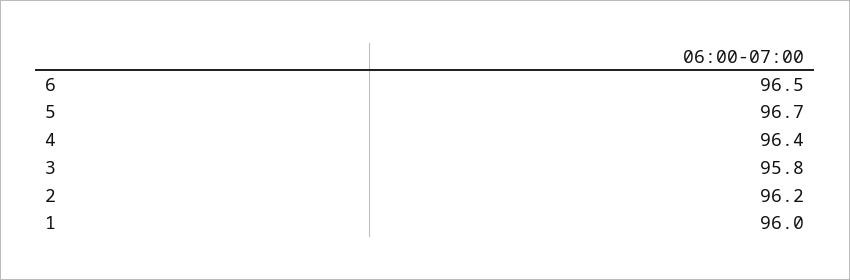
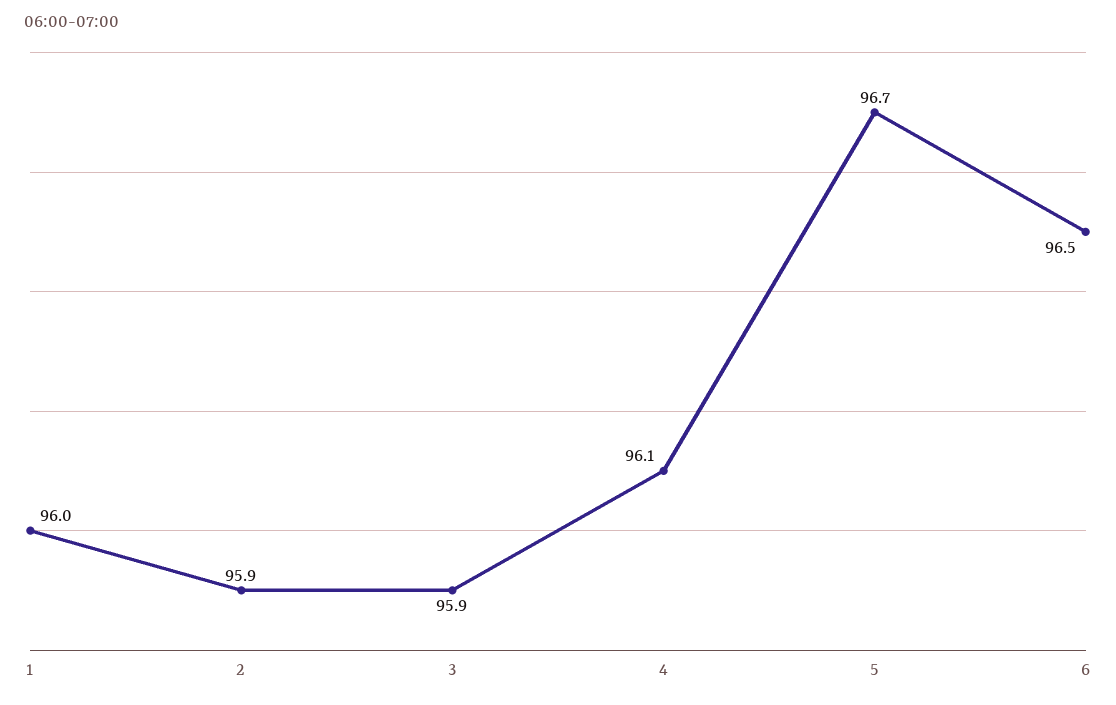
4: 96.4 -> 96.1
3: 95.8 -> 95.9
2: 96.2 -> 95.9

